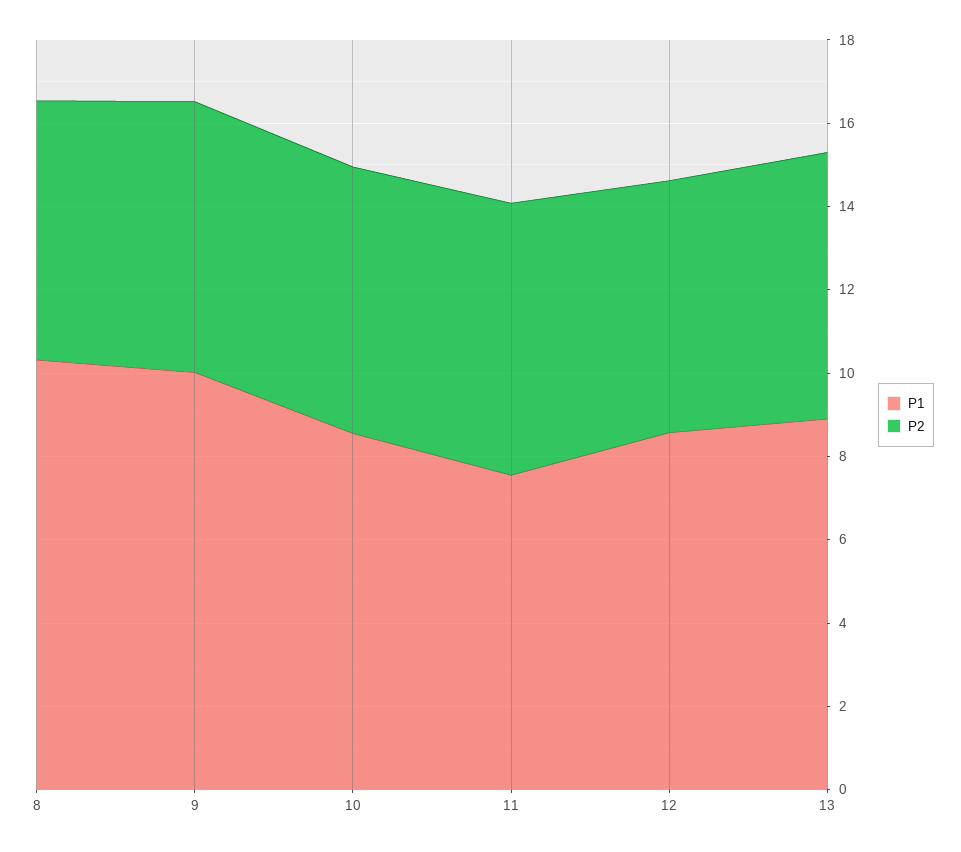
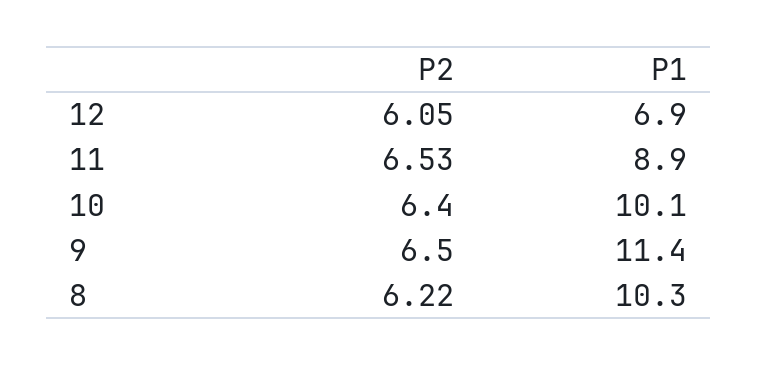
P1, 9: 10 -> 11.4
P1, 10: 8.5 -> 10.1
P1, 11: 7.5 -> 8.9
P1, 12: 8.5 -> 6.9
P1, 13: 9 -> none
P2, 13: 6.5 -> none

